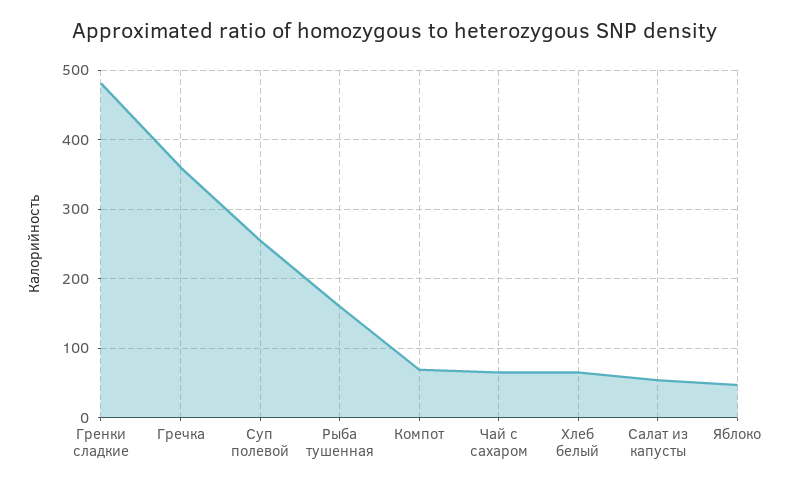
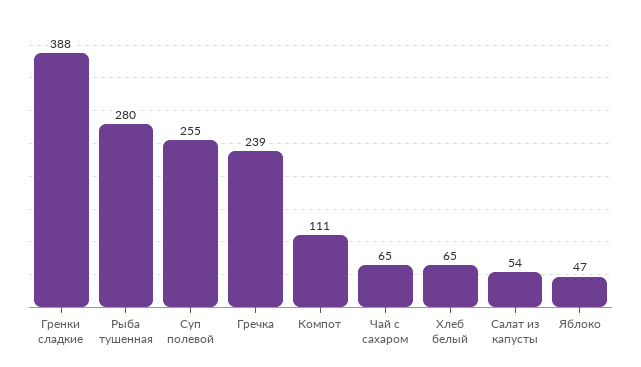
Гренки сладкие: 480 -> 388
Гречка: 360 -> 239
Рыба тушенная: 160 -> 280
Компот: 70 -> 111

